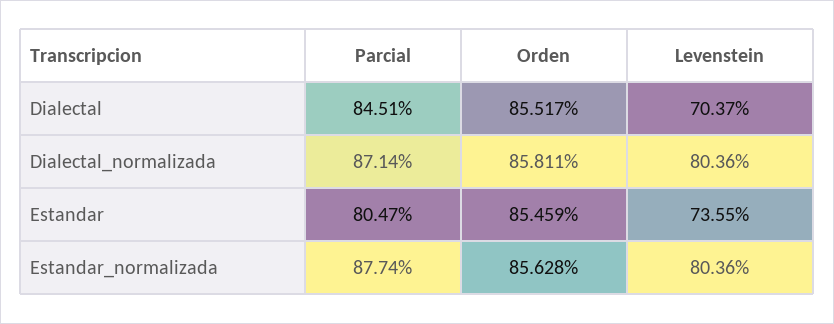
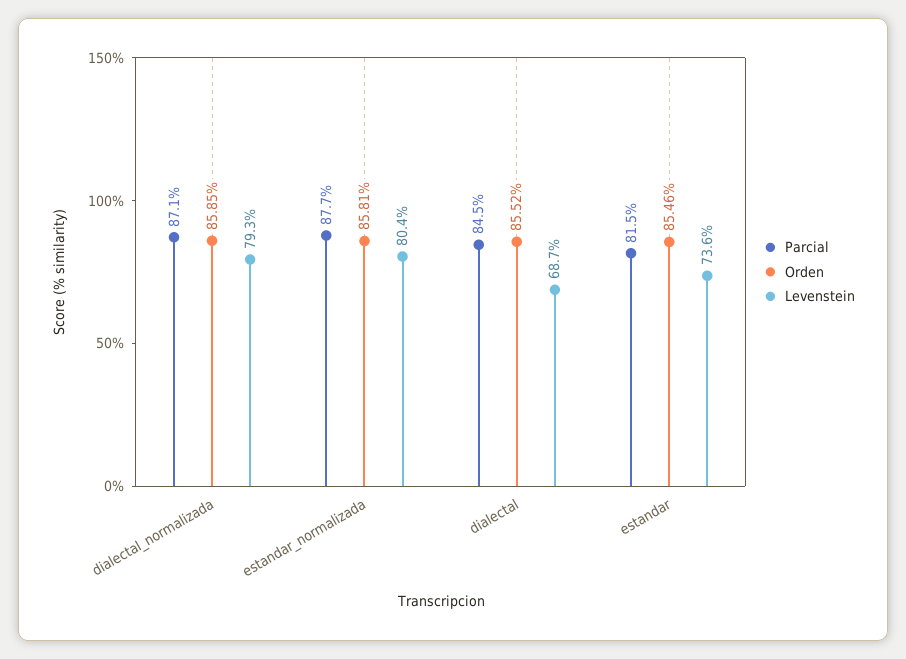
Levenstein, Dialectal: 70.37 -> 68.7
Orden, Dialectal_normalizada: 85.811 -> 85.85
Levenstein, Dialectal_normalizada: 80.36 -> 79.3
Parcial, Estandar: 80.47 -> 81.5
Orden, Estandar_normalizada: 85.628 -> 85.81

